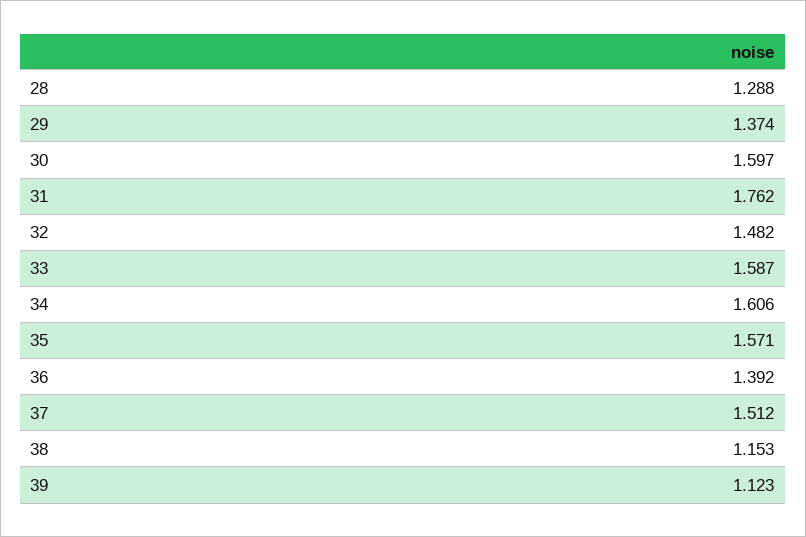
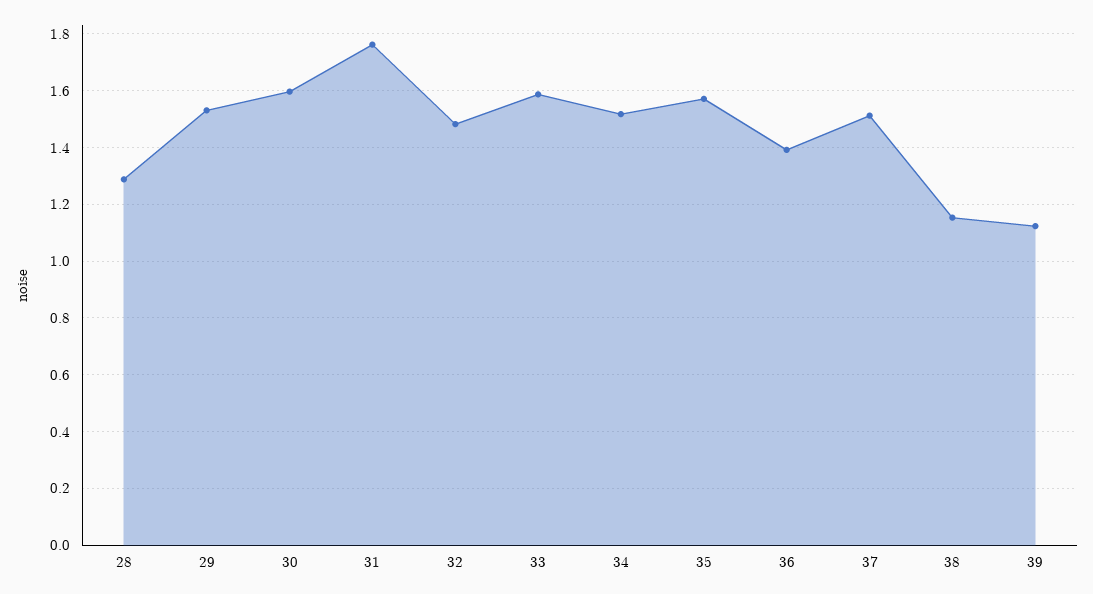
29: 1.374 -> 1.525
34: 1.606 -> 1.525

